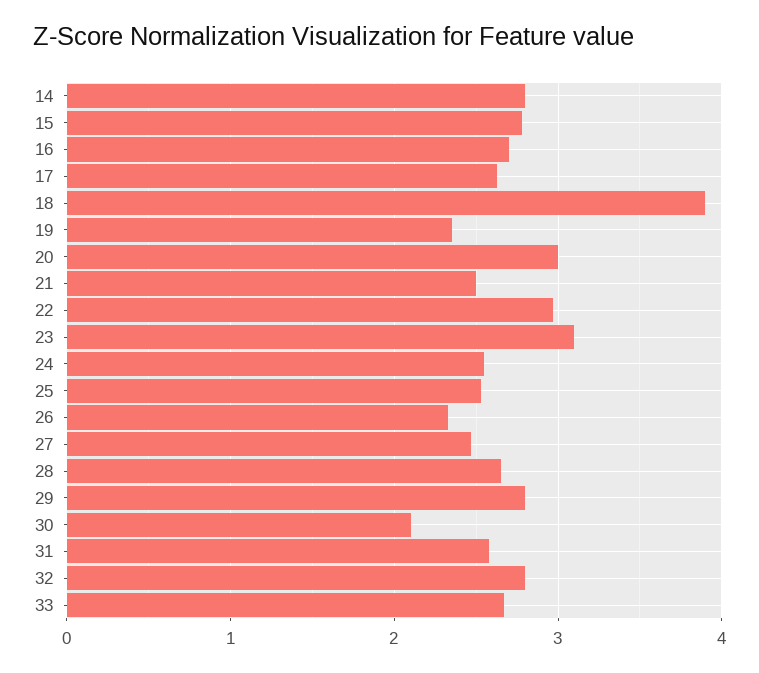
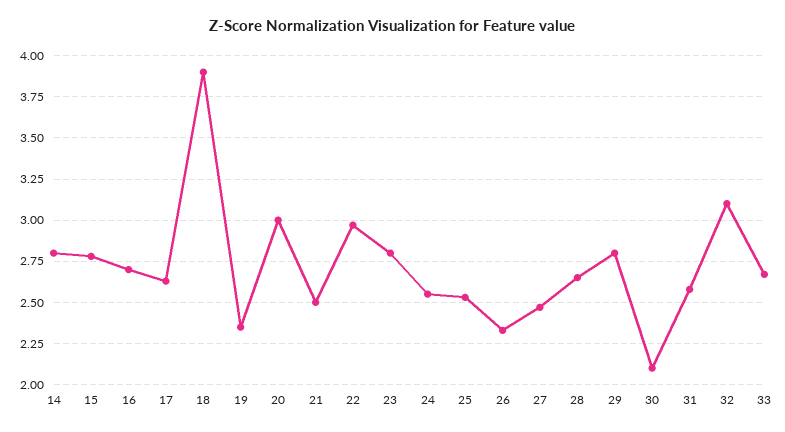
23: 3.1 -> 2.8
32: 2.8 -> 3.1

